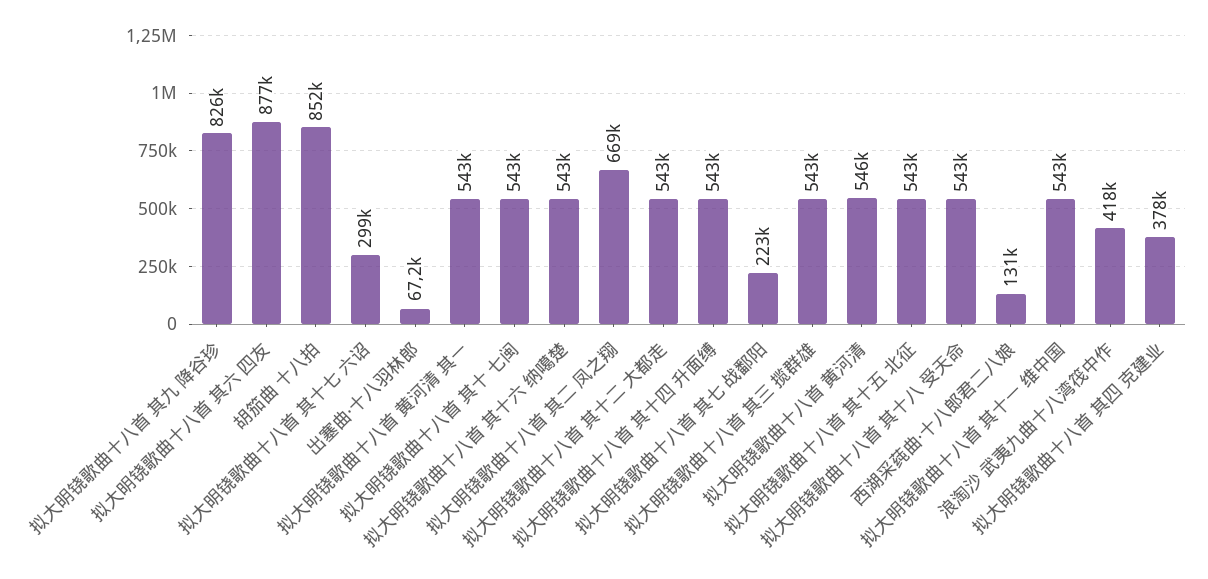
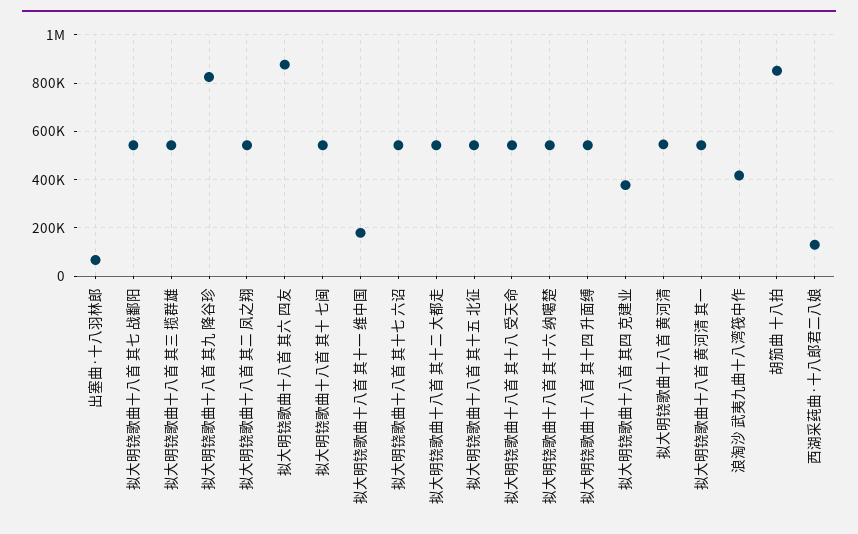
拟大明铙歌曲十八首 其十七 六诏: 299000 -> 550000
拟大明铙歌曲十八首 其二 凤之翔: 669000 -> 550000
拟大明铙歌曲十八首 其七 战鄱阳: 223000 -> 550000
拟大明铙歌曲十八首 其十一 维中国: 543000 -> 175000

